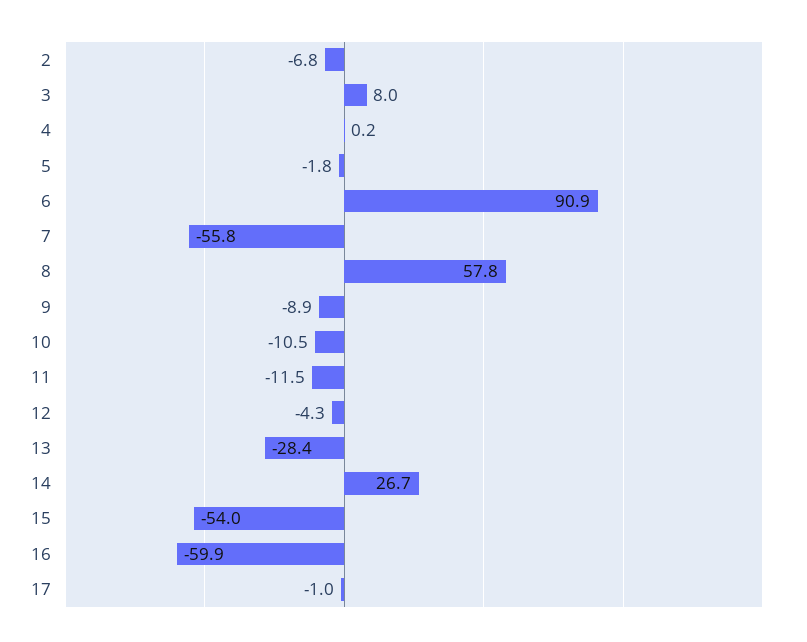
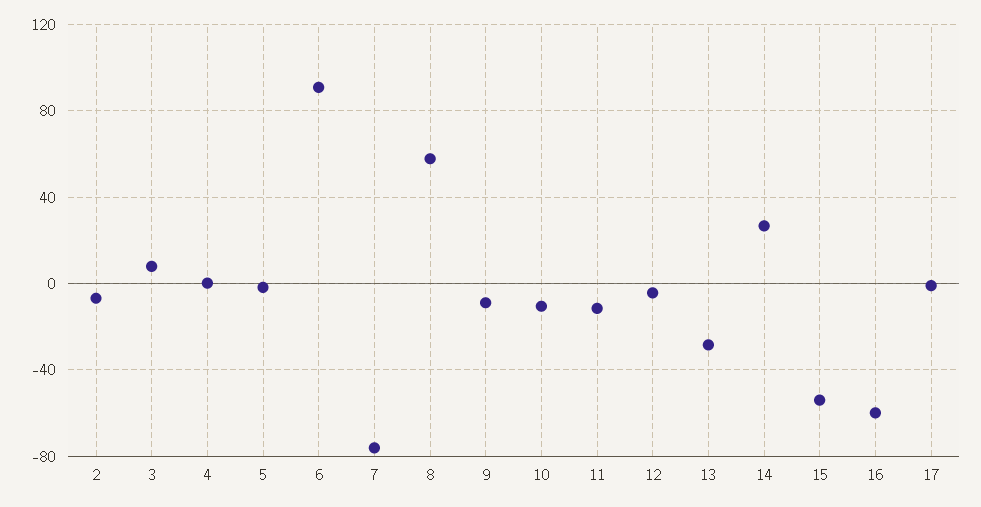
7: -55.8 -> -75

